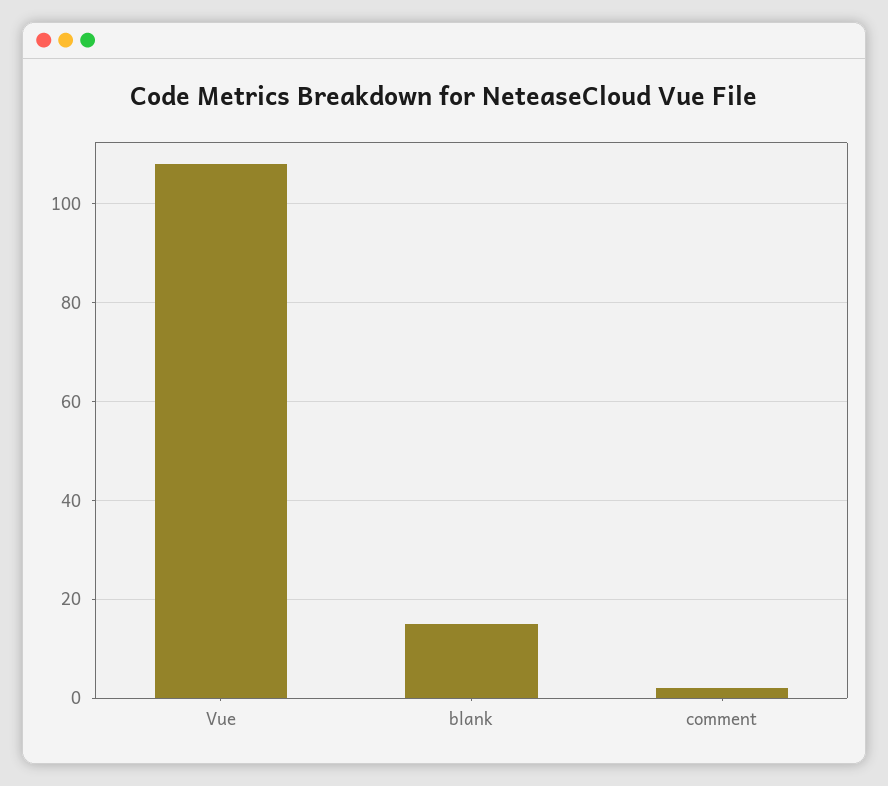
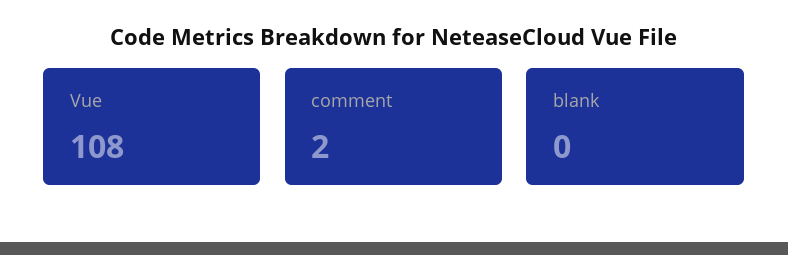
blank: 15 -> 0

